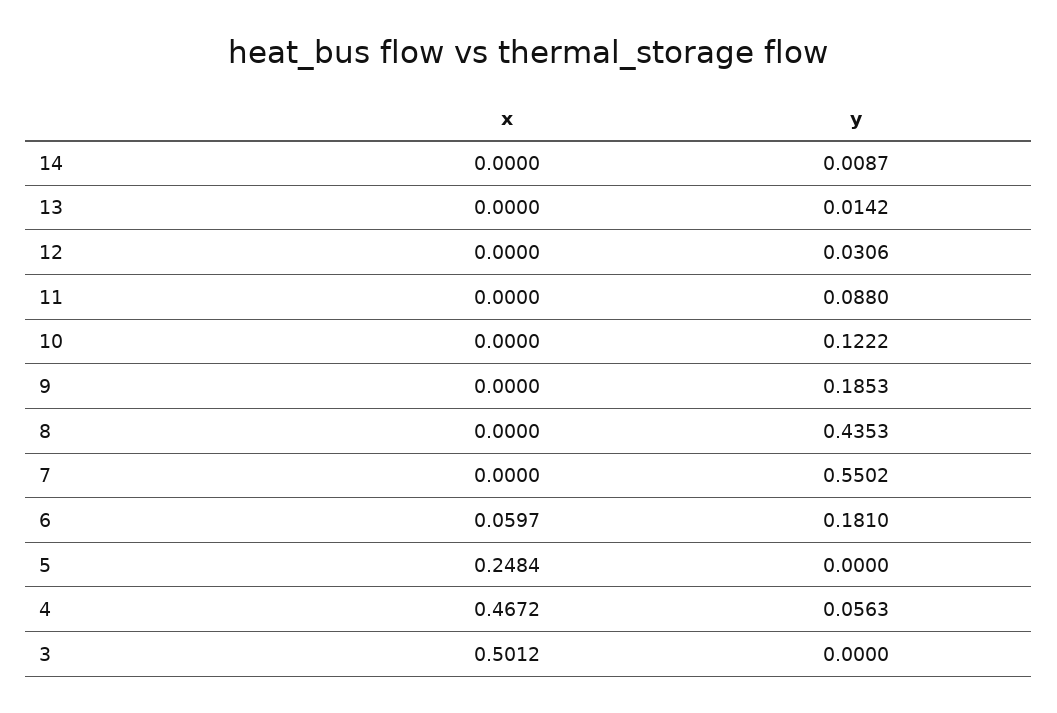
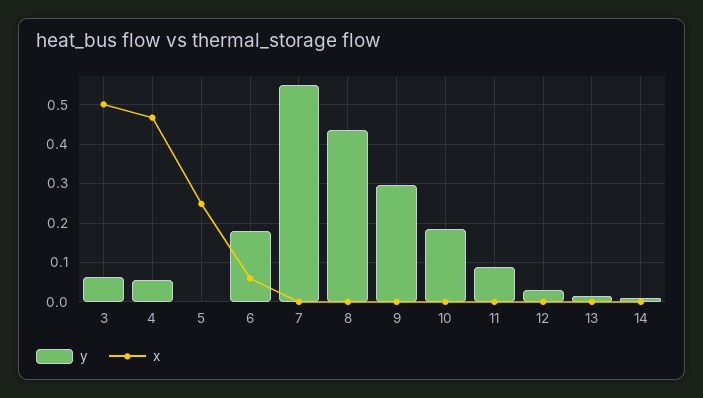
y, 10: 0.1222 -> 0.18
y, 9: 0.1853 -> 0.3
y, 3: 0 -> 0.06

